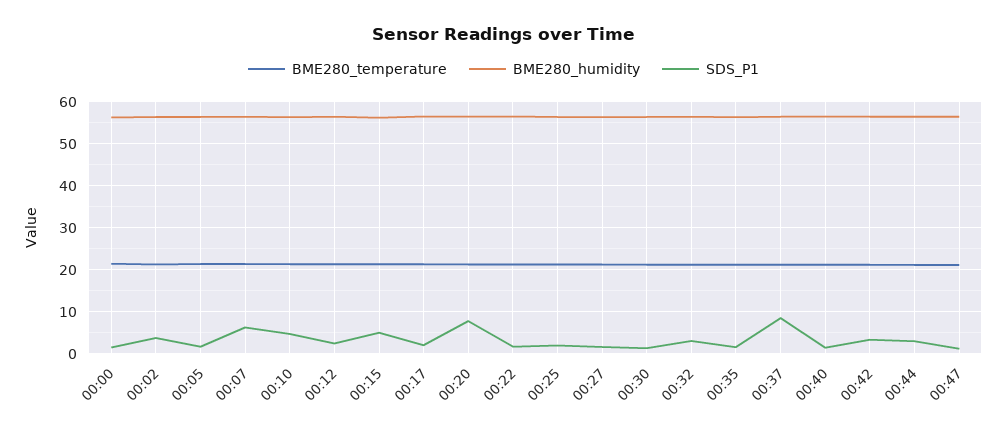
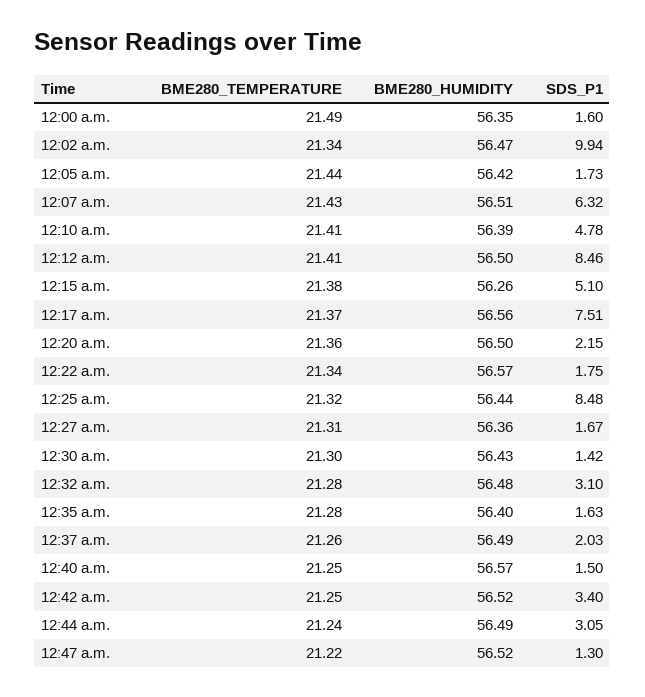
SDS_P1, 00:02: 4 -> 9.94
SDS_P1, 00:12: 2 -> 8.46
SDS_P1, 00:17: 2 -> 7.51
SDS_P1, 00:20: 8 -> 2.15
SDS_P1, 00:25: 2 -> 8.48
SDS_P1, 00:37: 8 -> 2.03

